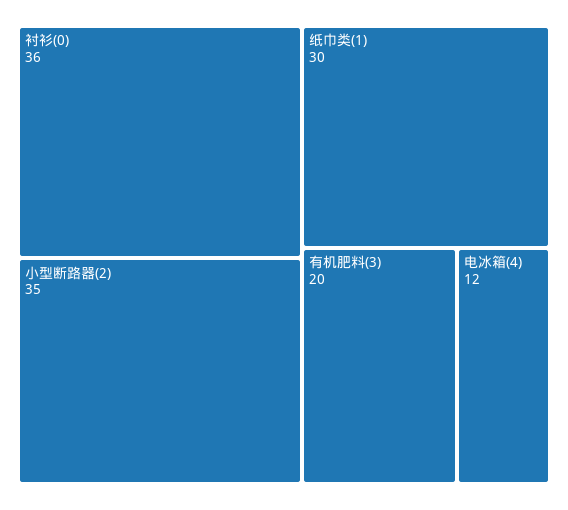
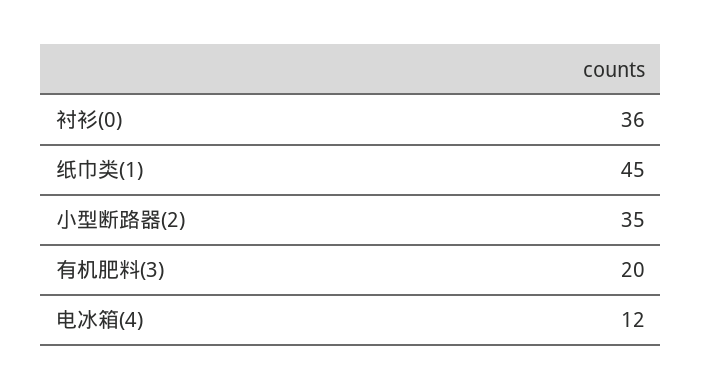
纸巾类(1): 30 -> 45

